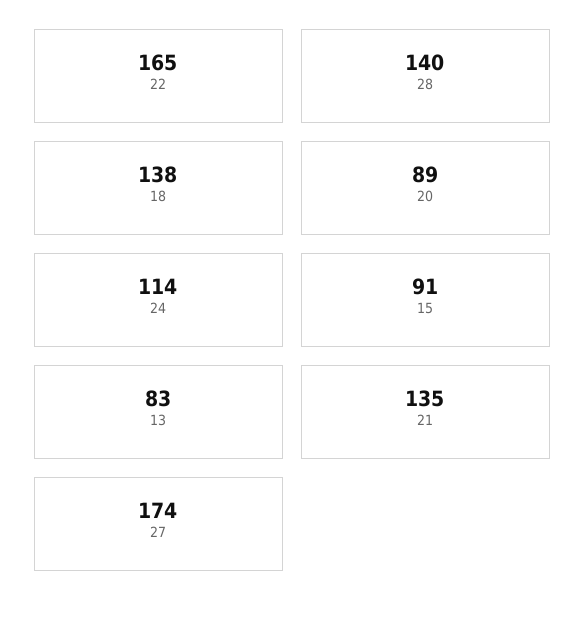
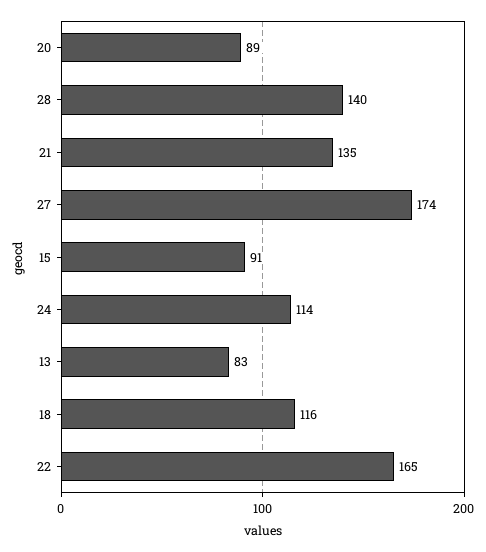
18: 138 -> 116

